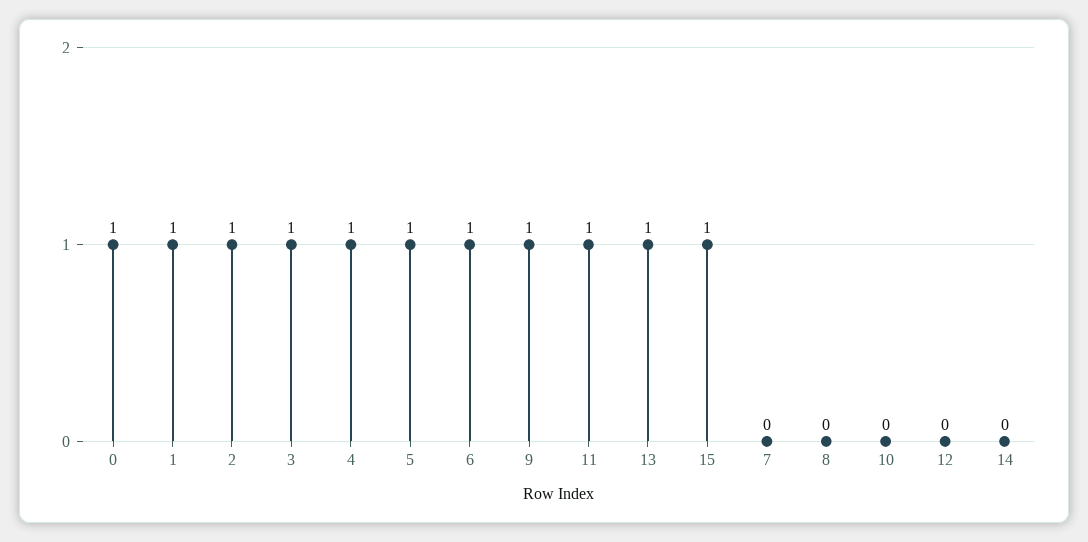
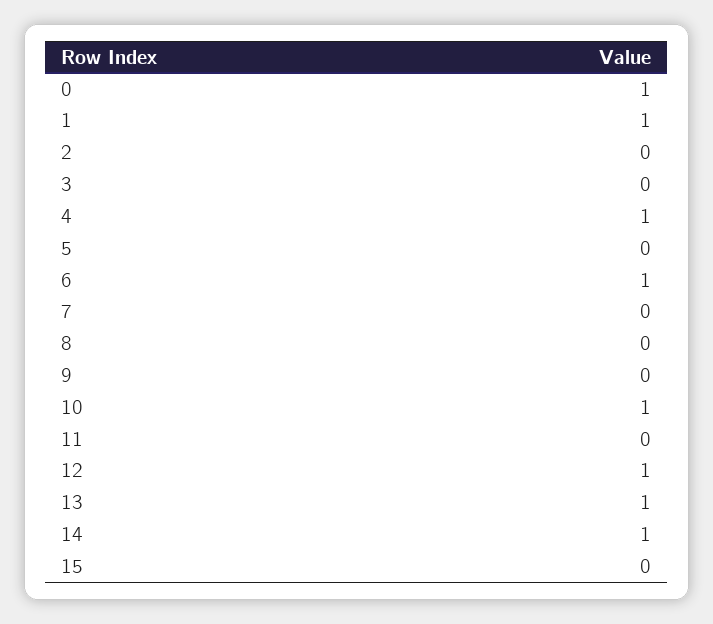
2: 1 -> 0
3: 1 -> 0
5: 1 -> 0
9: 1 -> 0
11: 1 -> 0
15: 1 -> 0
10: 0 -> 1
12: 0 -> 1
14: 0 -> 1

